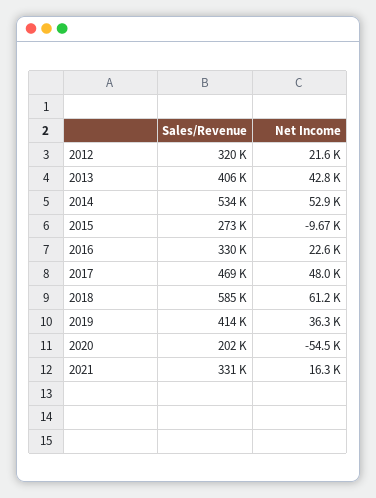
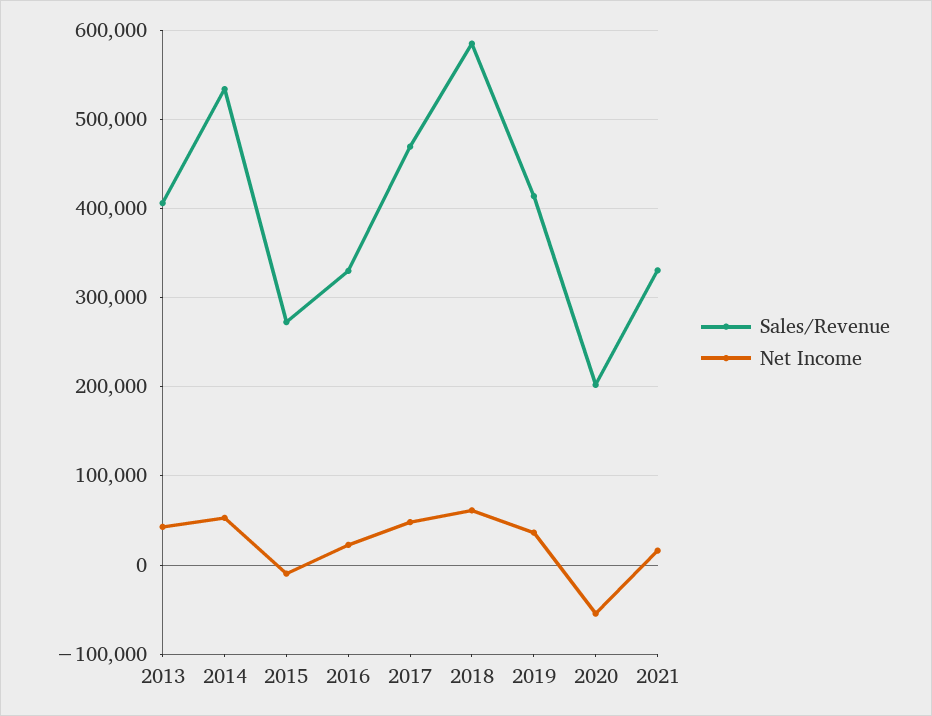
Sales/Revenue, 2012: 320000 -> none
Net Income, 2012: 21600 -> none

